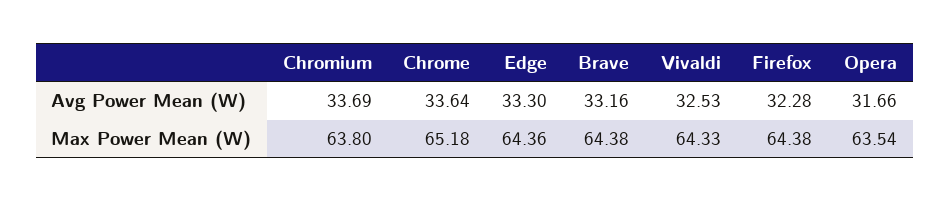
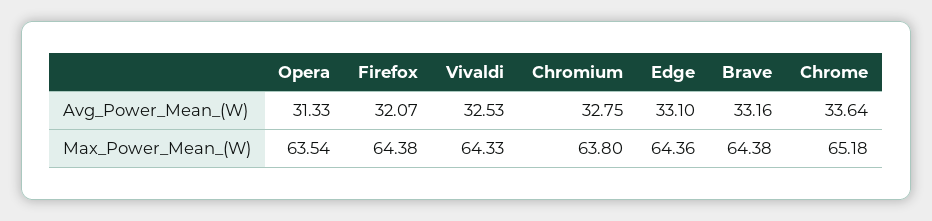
Chromium, Avg Power Mean (W): 33.69 -> 32.75
Edge, Avg Power Mean (W): 33.3 -> 33.1
Firefox, Avg Power Mean (W): 32.28 -> 32.07
Opera, Avg Power Mean (W): 31.66 -> 31.33

